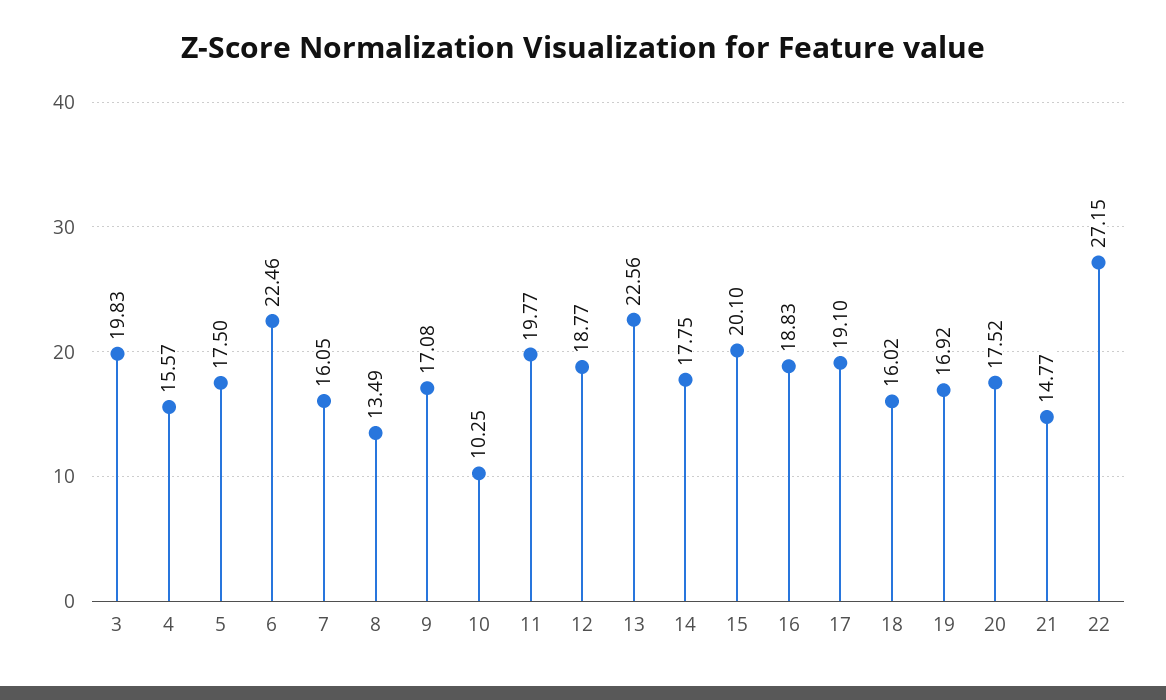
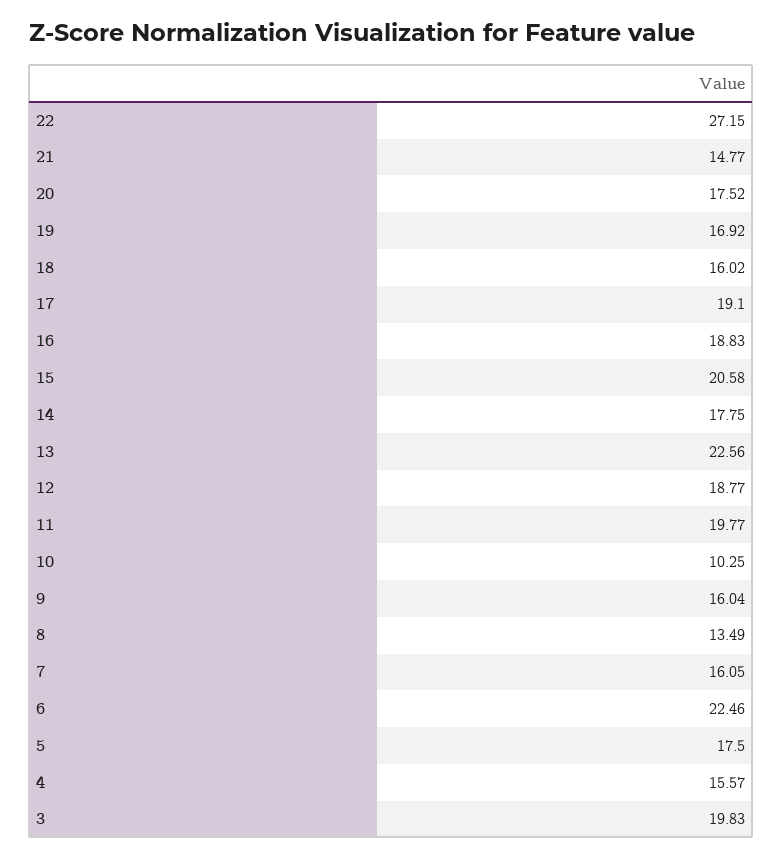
9: 17.08 -> 16.04
15: 20.1 -> 20.58

